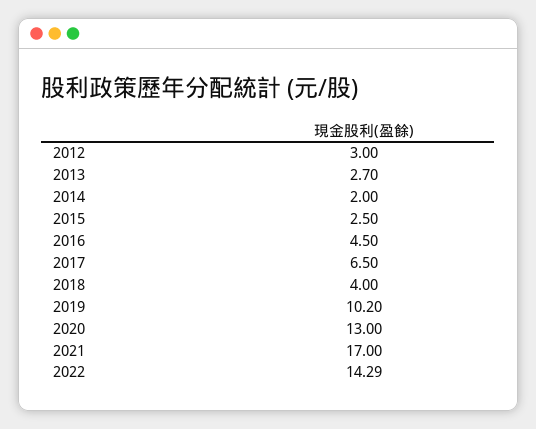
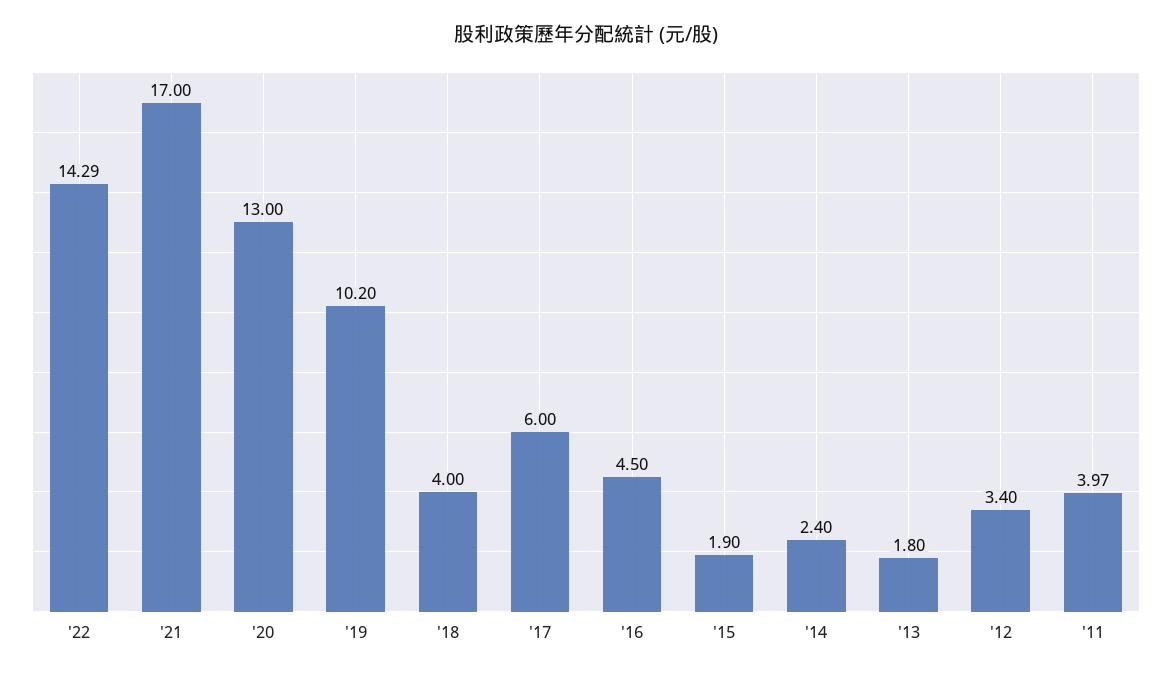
2012: 3 -> 3.4
2013: 2.7 -> 1.8
2014: 2 -> 2.4
2015: 2.5 -> 1.9
2017: 6.5 -> 6
'11: none -> 3.97

